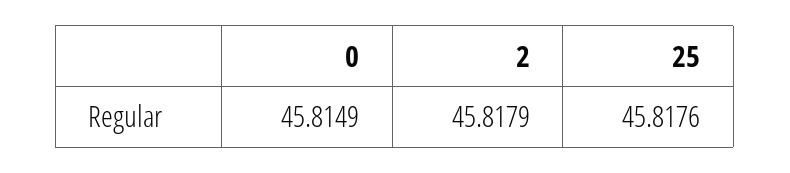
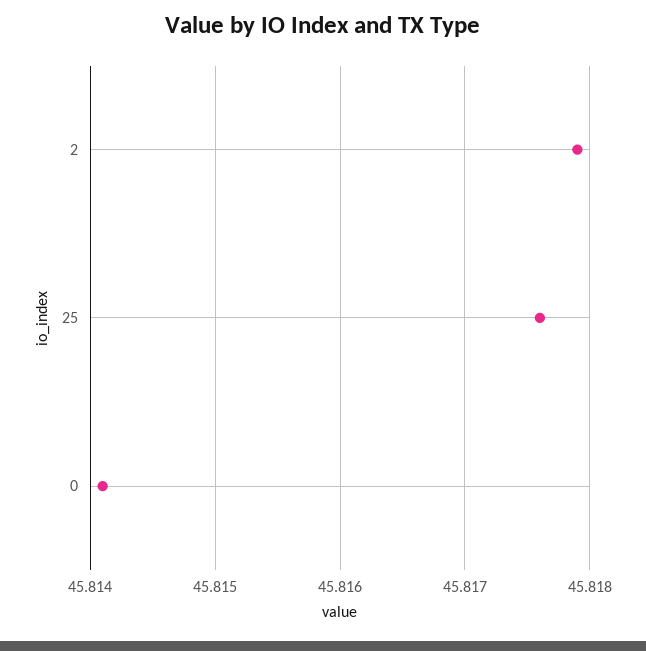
0: 45.8149 -> 45.8141

